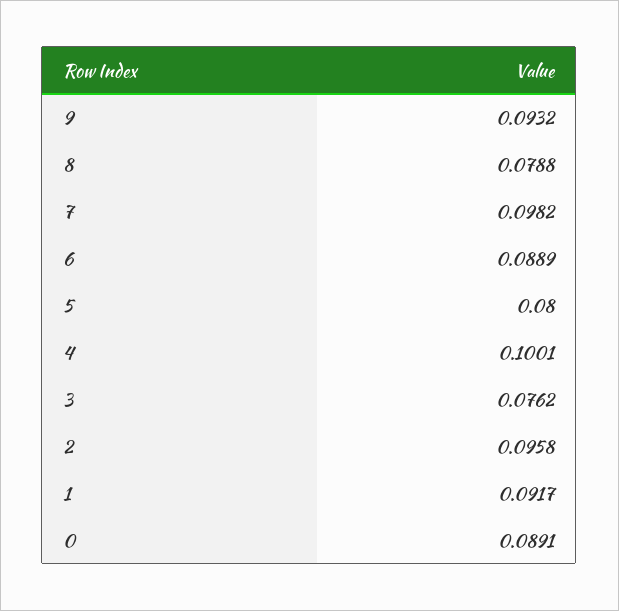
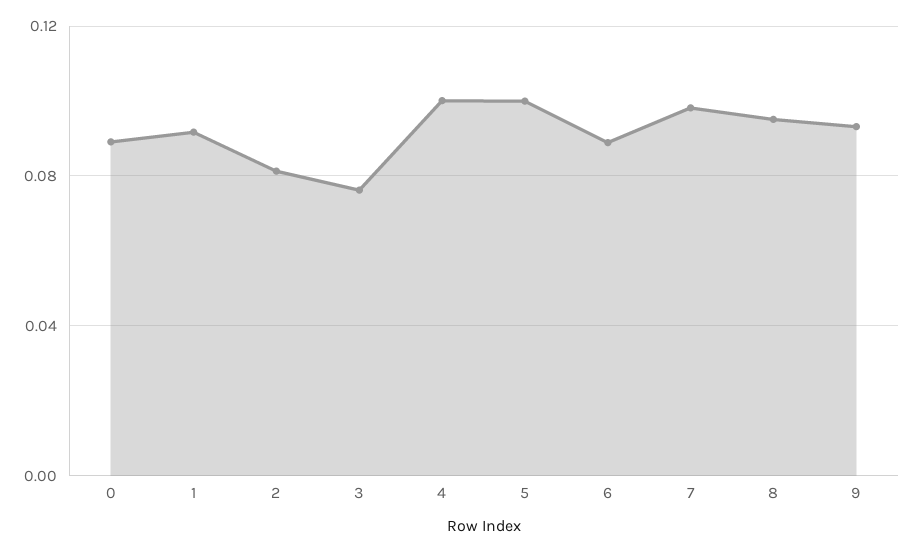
8: 0.0788 -> 0.095
5: 0.08 -> 0.1
2: 0.0958 -> 0.08

